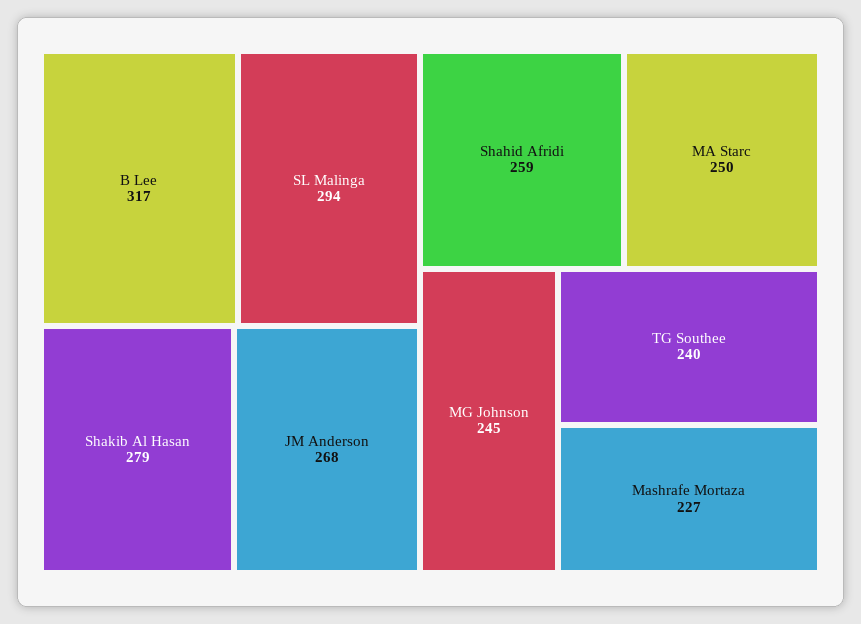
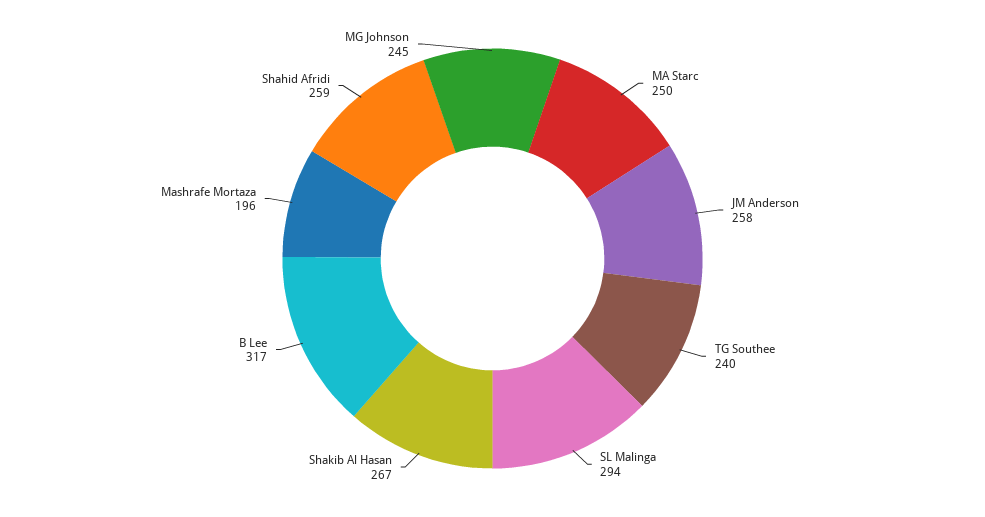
Shakib Al Hasan: 279 -> 267
JM Anderson: 268 -> 258
Mashrafe Mortaza: 227 -> 196

